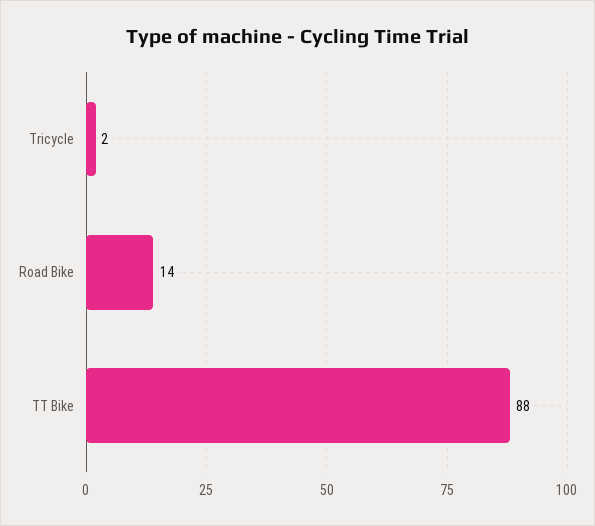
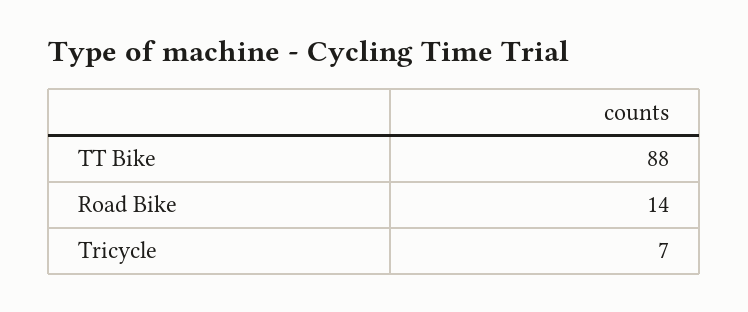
Tricycle: 2 -> 7

